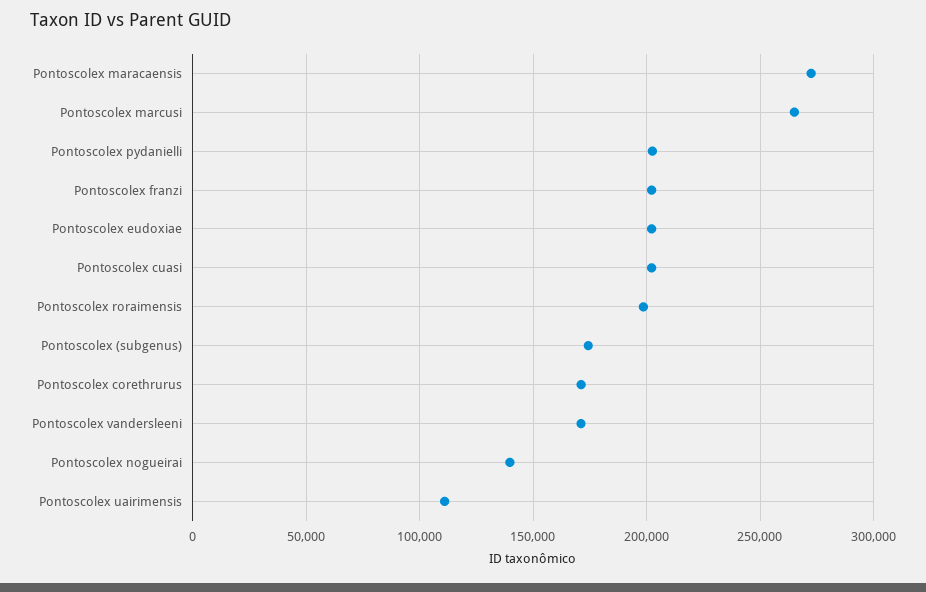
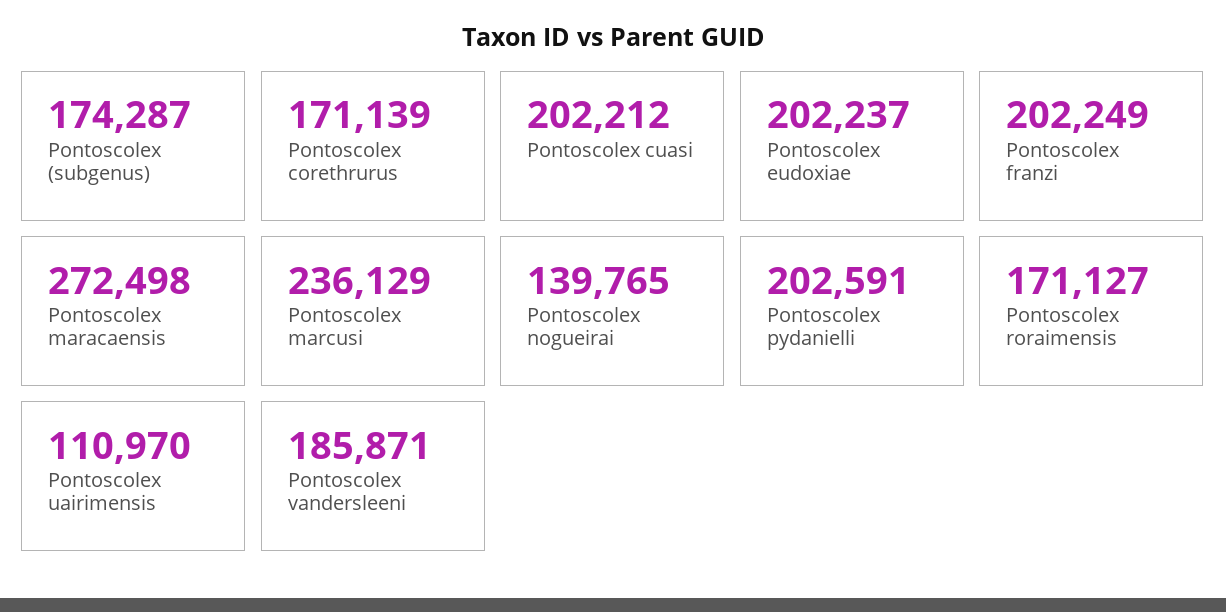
Pontoscolex marcusi: 265000 -> 236129
Pontoscolex roraimensis: 200000 -> 171127
Pontoscolex vandersleeni: 170000 -> 185871

